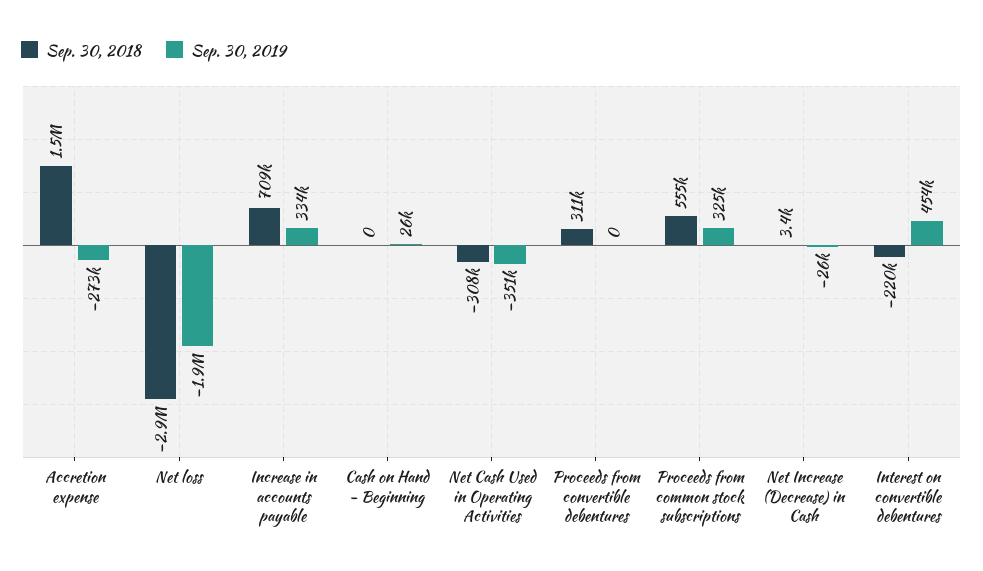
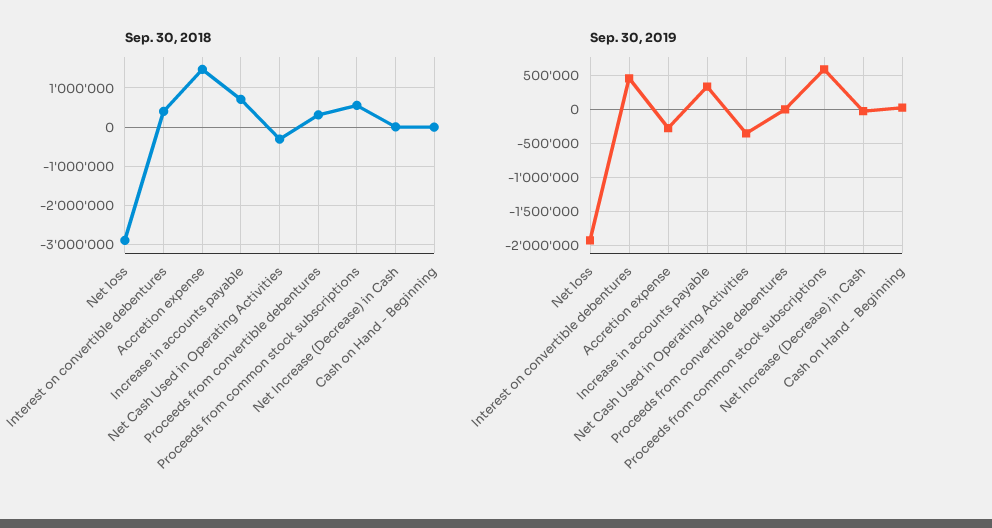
Sep. 30, 2019, Proceeds from common stock subscriptions: 325000 -> 600000
Sep. 30, 2018, Interest on convertible debentures: -220000 -> 400000

